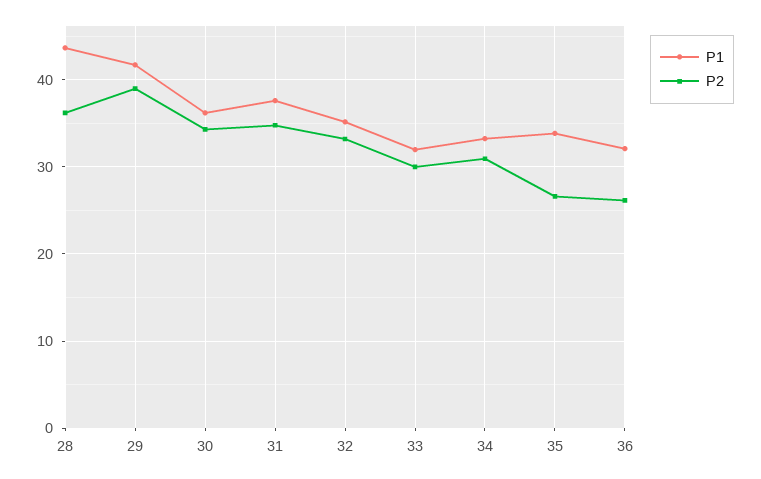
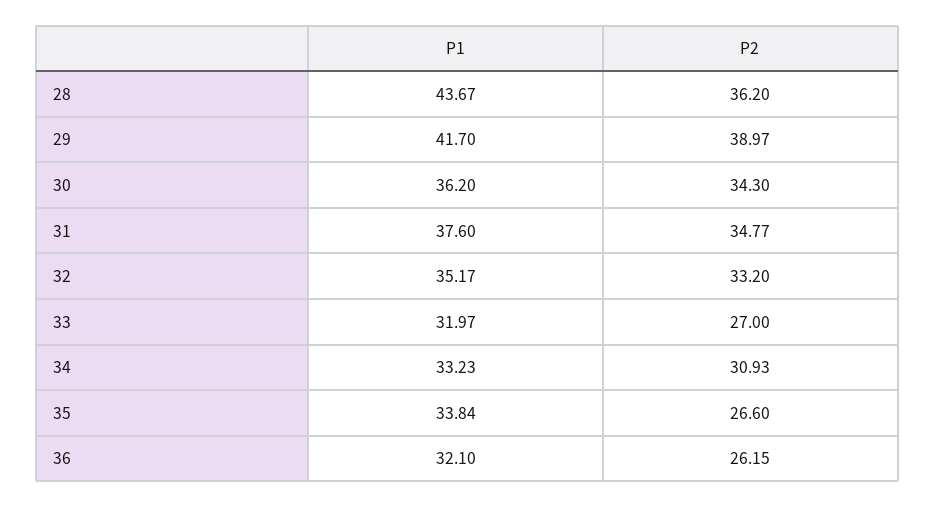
P2, 33: 30 -> 27

